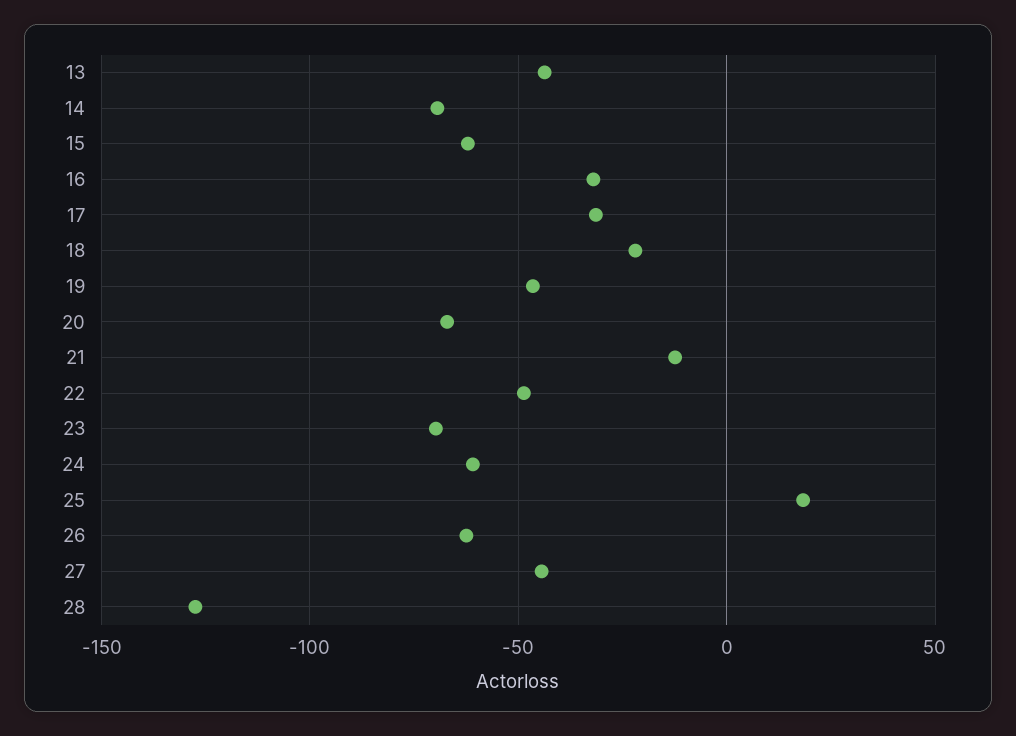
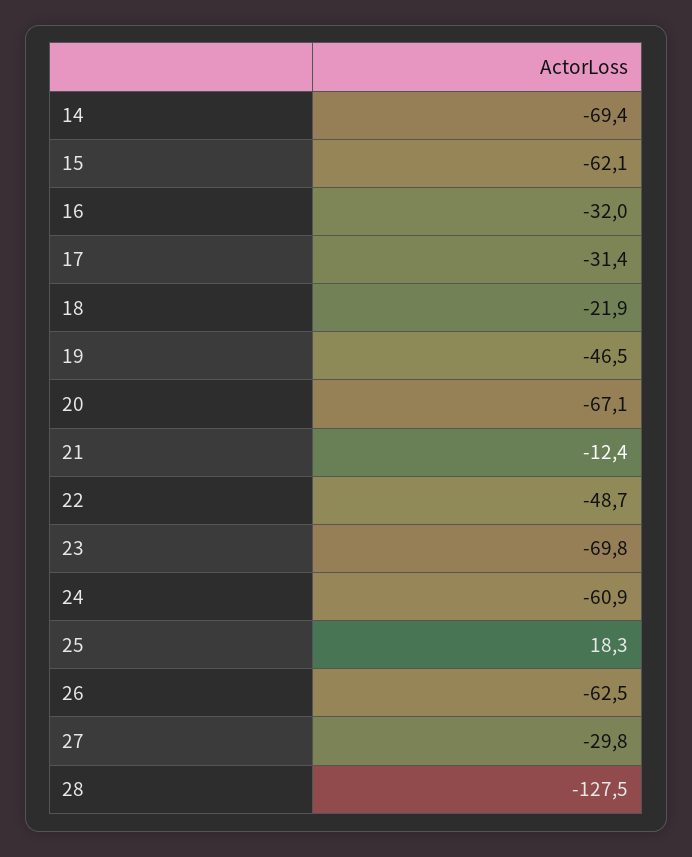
13: -45 -> none
27: -45 -> -29.8

